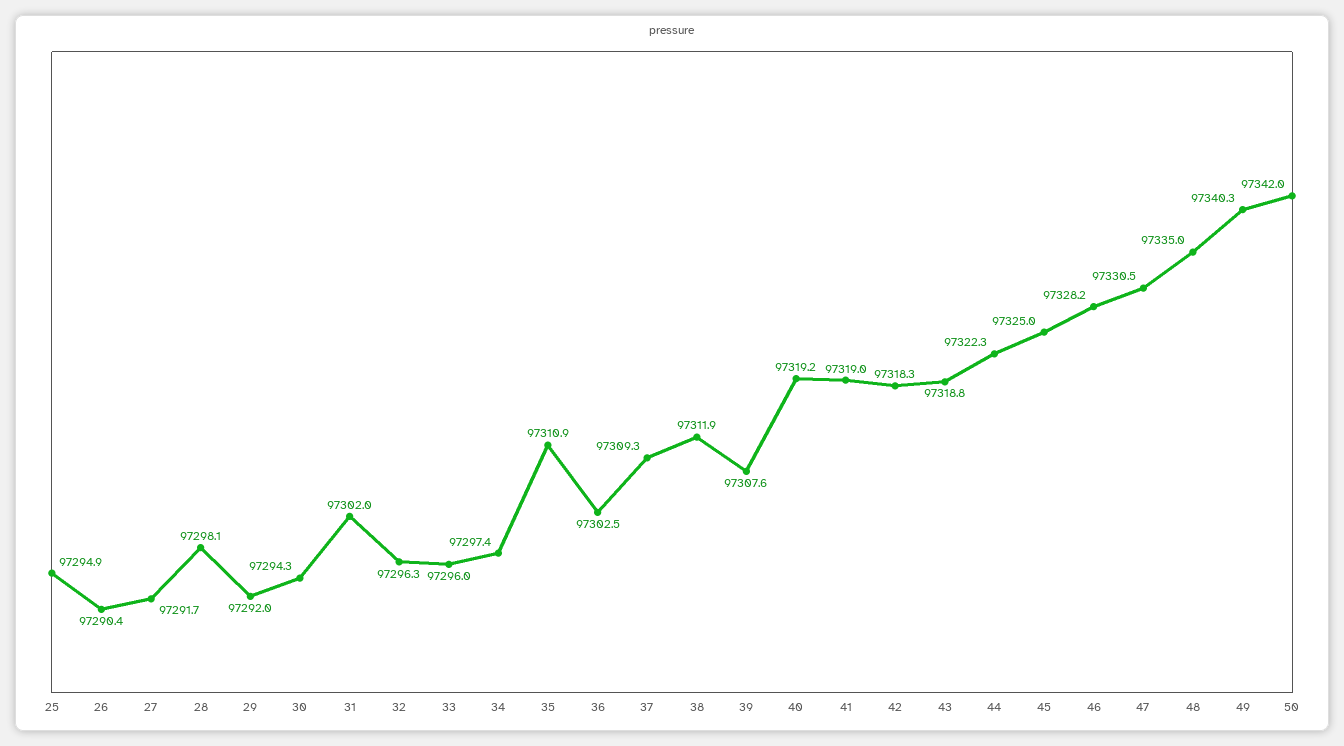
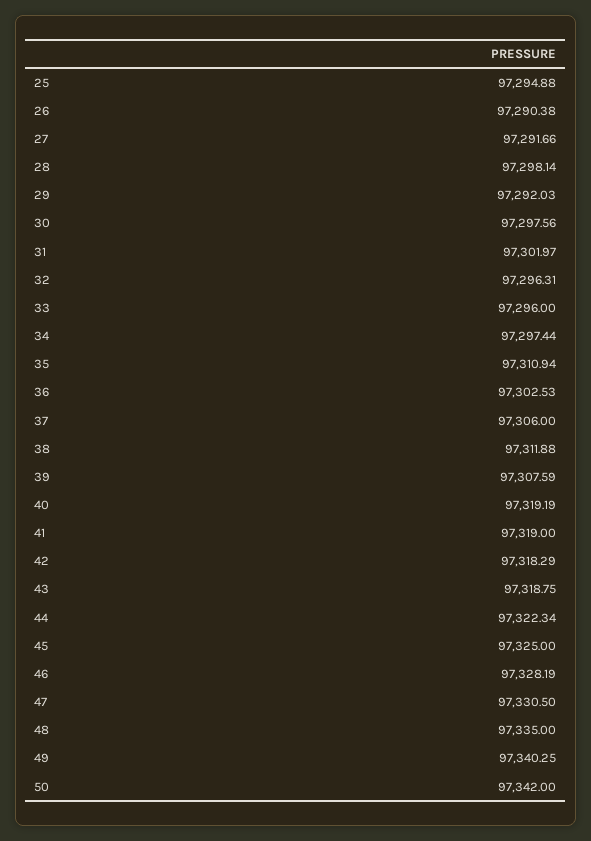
30: 97294.3 -> 97297.56
37: 97309.3 -> 97306

